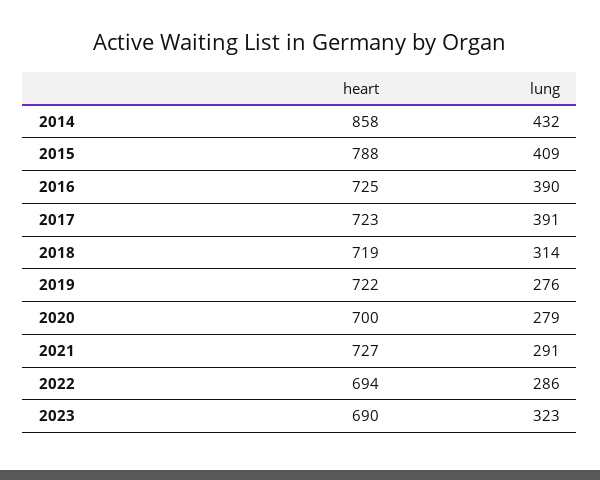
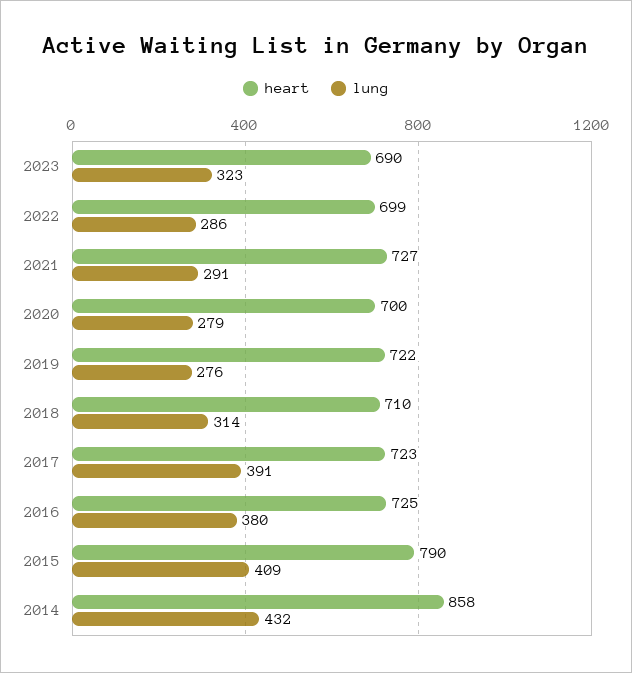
heart, 2015: 788 -> 790
lung, 2016: 390 -> 380
heart, 2018: 719 -> 710
heart, 2022: 694 -> 699

